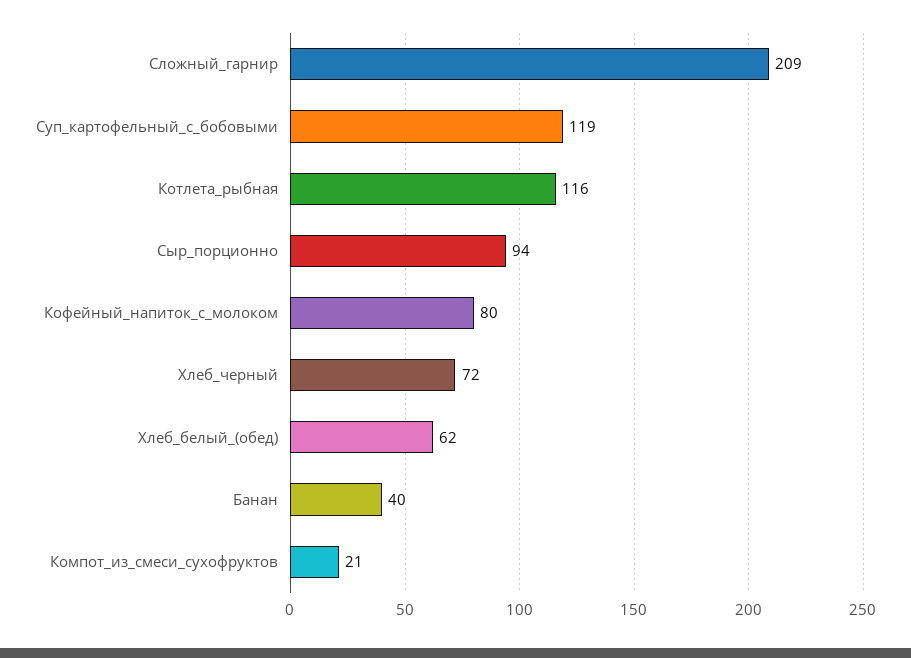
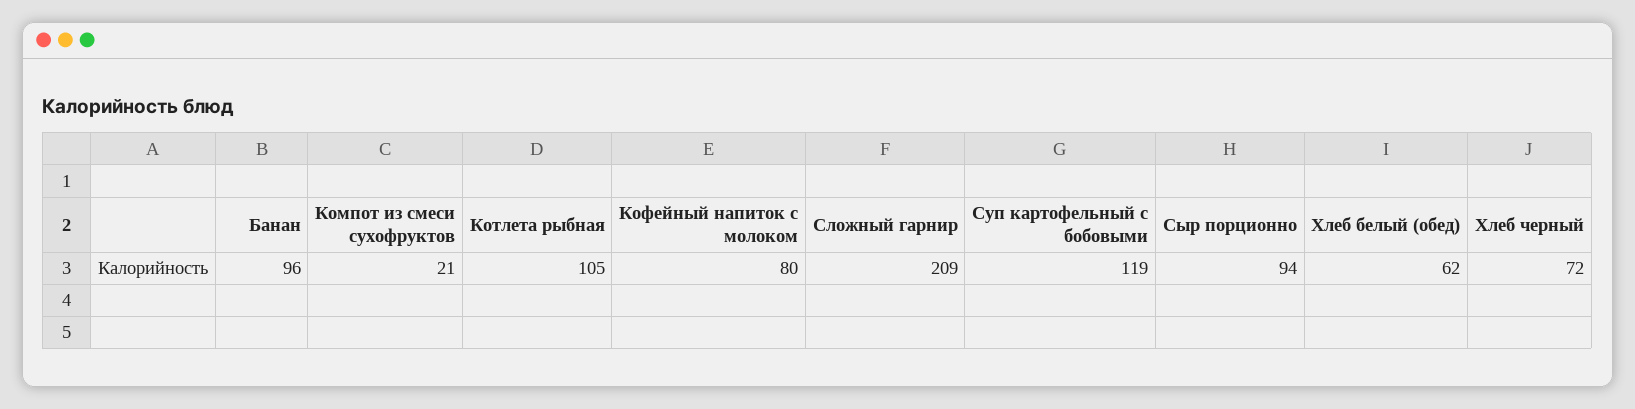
Котлета_рыбная: 116 -> 105
Банан: 40 -> 96

